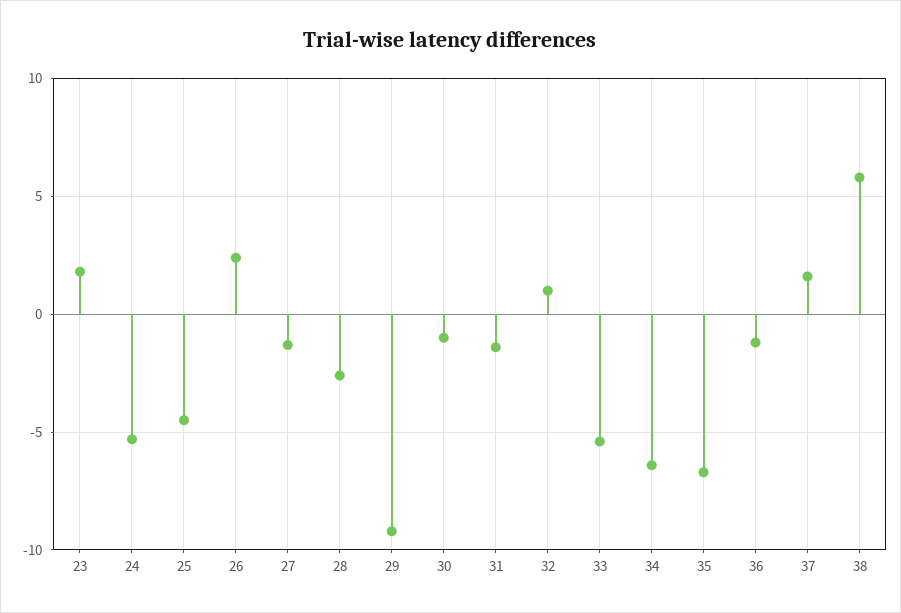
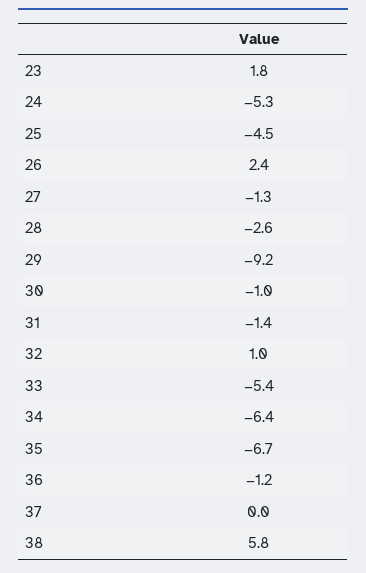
37: 1.5 -> 0

